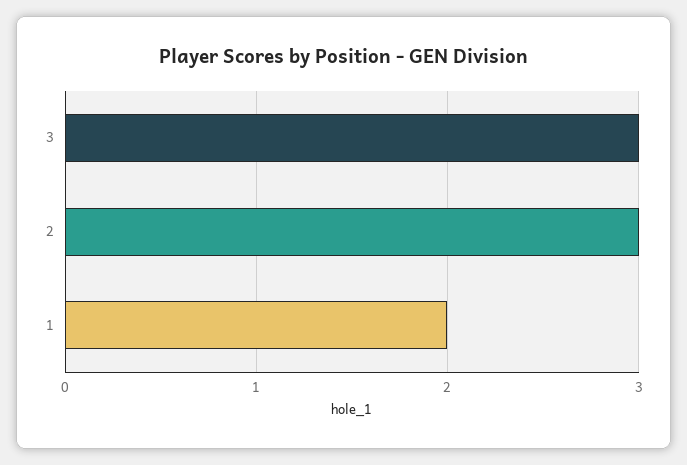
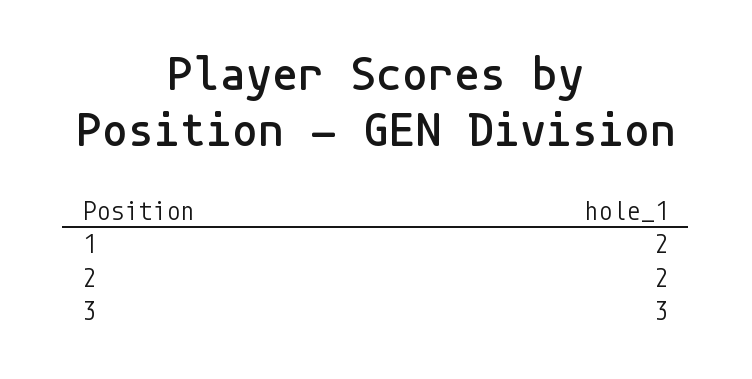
2: 3 -> 2

